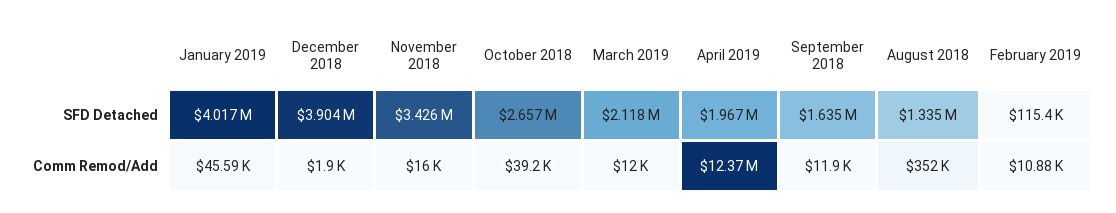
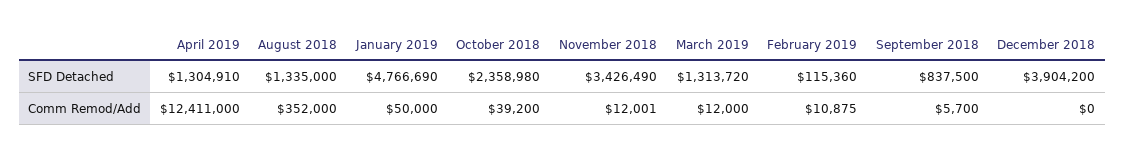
January 2019, SFD Detached: 4017000 -> 4766690
October 2018, SFD Detached: 2657000 -> 2358980
March 2019, SFD Detached: 2118000 -> 1313720
April 2019, SFD Detached: 1967000 -> 1304910
September 2018, SFD Detached: 1635000 -> 837500
January 2019, Comm Remod/Add: 45590 -> 50000
December 2018, Comm Remod/Add: 1900 -> 0
November 2018, Comm Remod/Add: 16000 -> 12001
April 2019, Comm Remod/Add: 12370000 -> 12411000
September 2018, Comm Remod/Add: 11900 -> 5700

